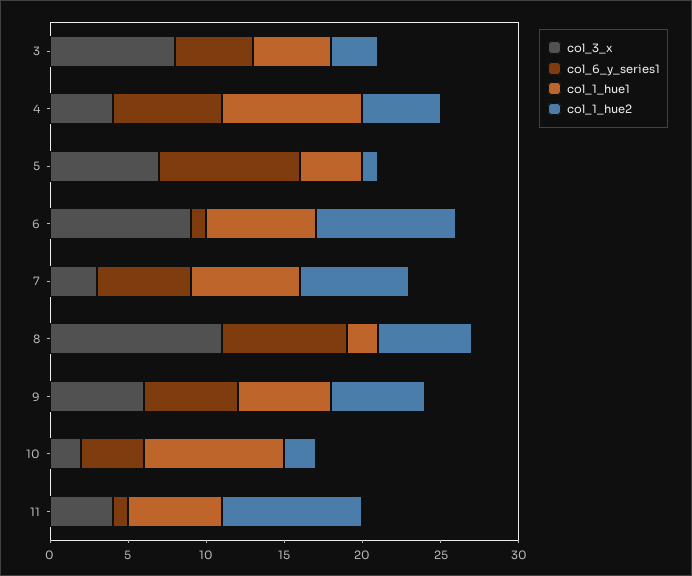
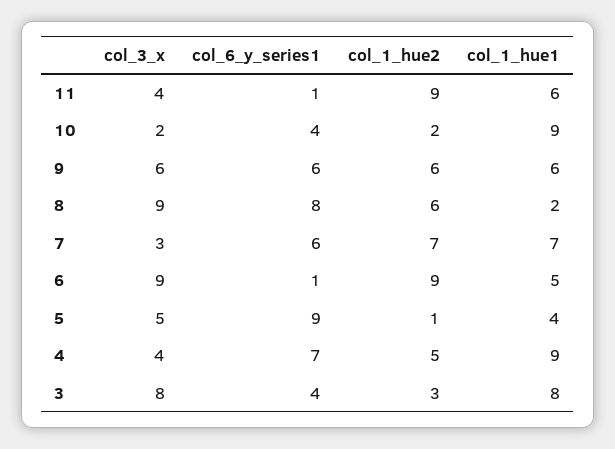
col_6_y_series1, 3: 5 -> 4
col_1_hue1, 3: 5 -> 8
col_3_x, 5: 7 -> 5
col_1_hue1, 6: 7 -> 5
col_3_x, 8: 11 -> 9

